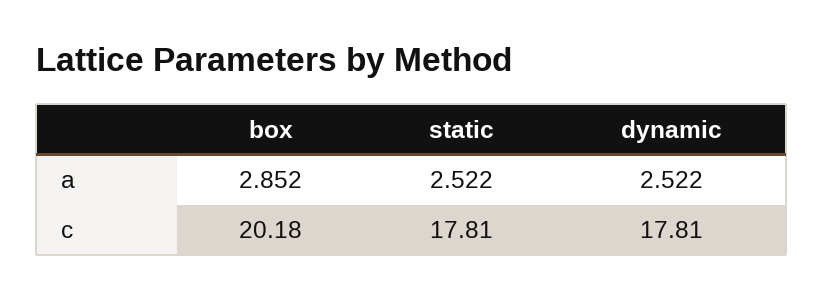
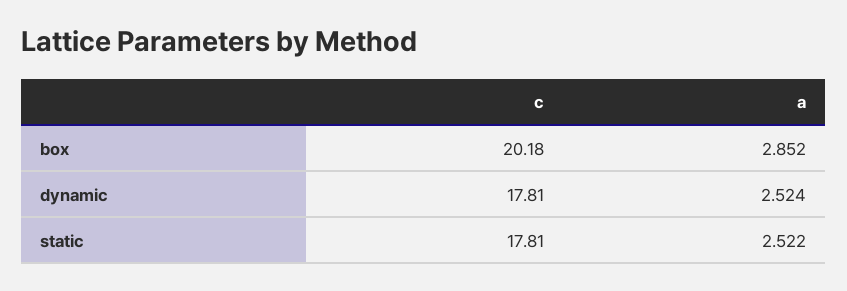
dynamic, a: 2.522 -> 2.524

